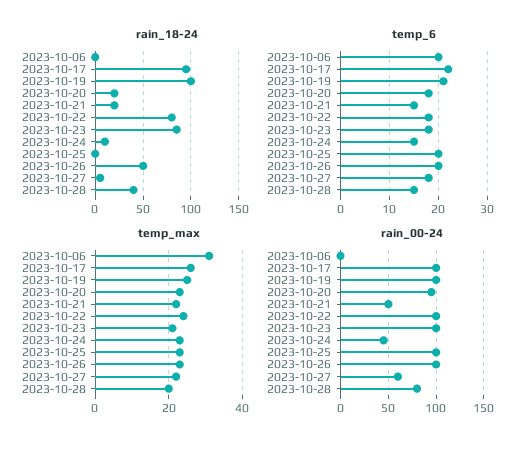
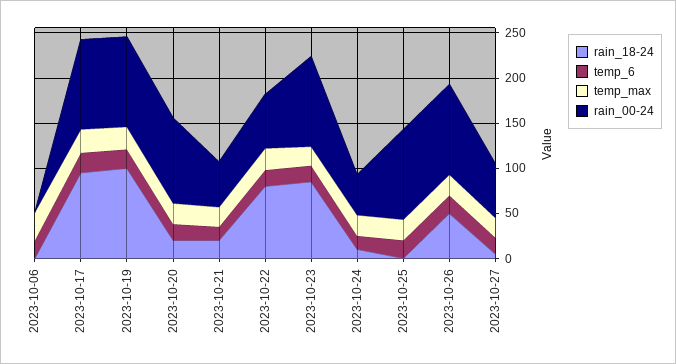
rain_18-24, 2023-10-28: 40 -> none
temp_6, 2023-10-28: 15 -> none
temp_max, 2023-10-28: 20 -> none
rain_00-24, 2023-10-22: 100 -> 60
rain_00-24, 2023-10-28: 80 -> none

